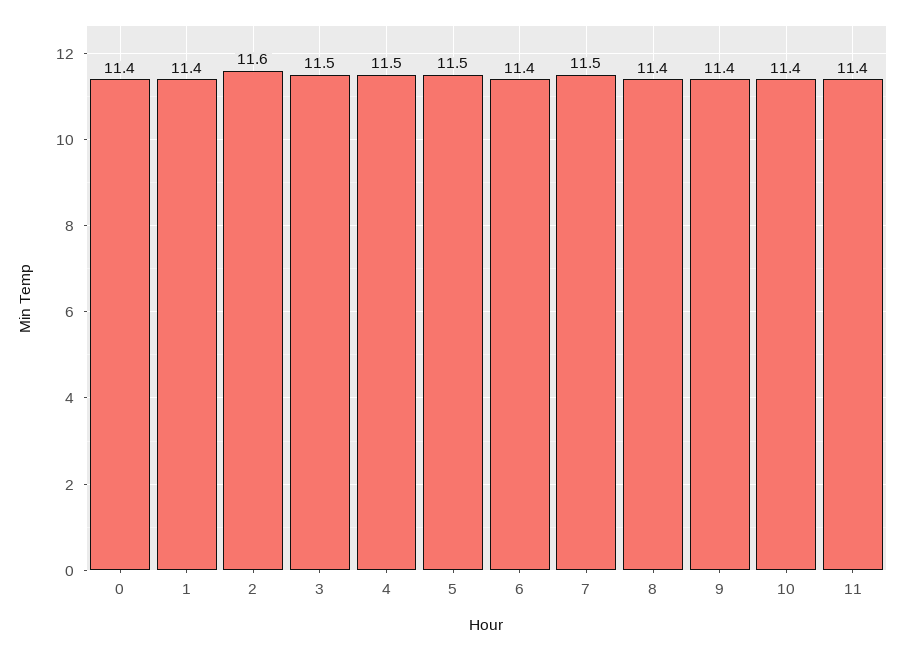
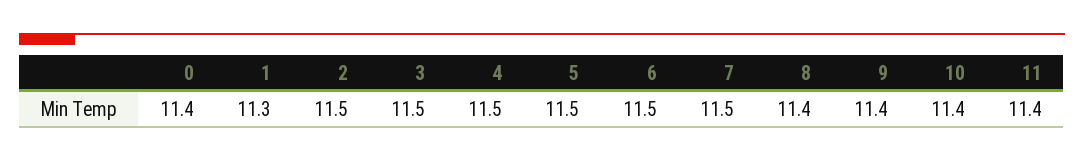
1: 11.4 -> 11.3
2: 11.6 -> 11.5
6: 11.4 -> 11.5

